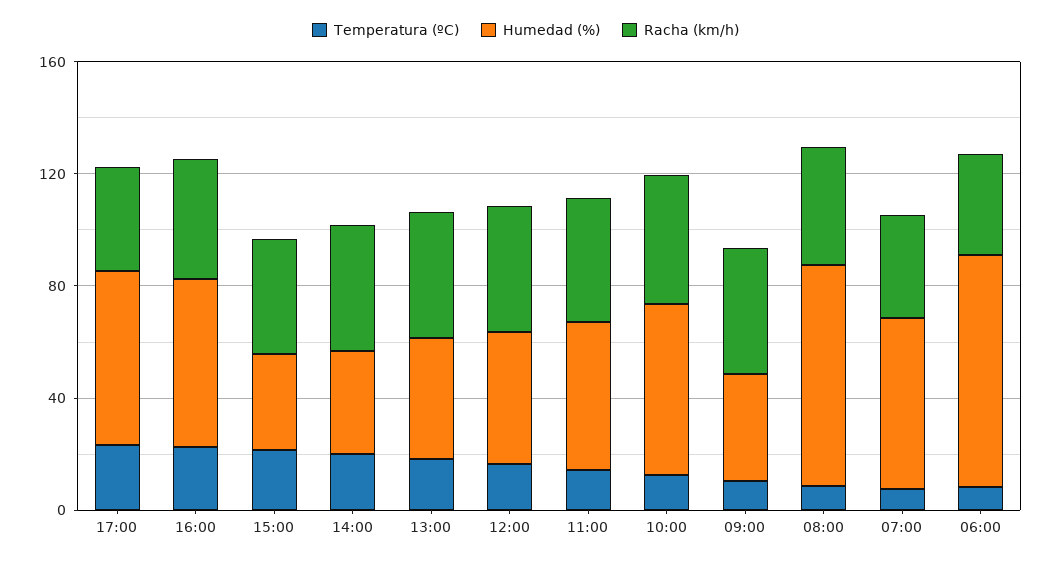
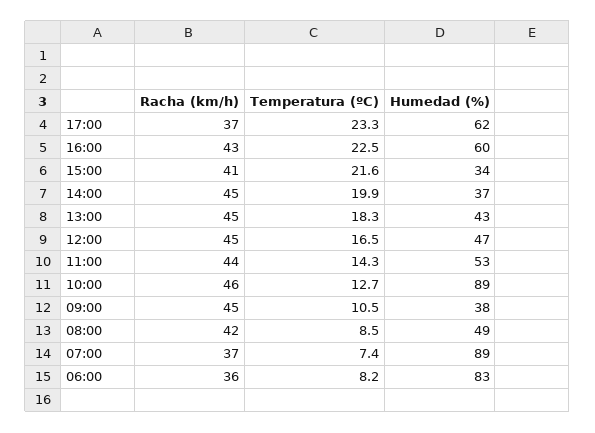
Humedad (%), 10:00: 60 -> 89
Humedad (%), 08:00: 80 -> 49
Humedad (%), 07:00: 60 -> 89

